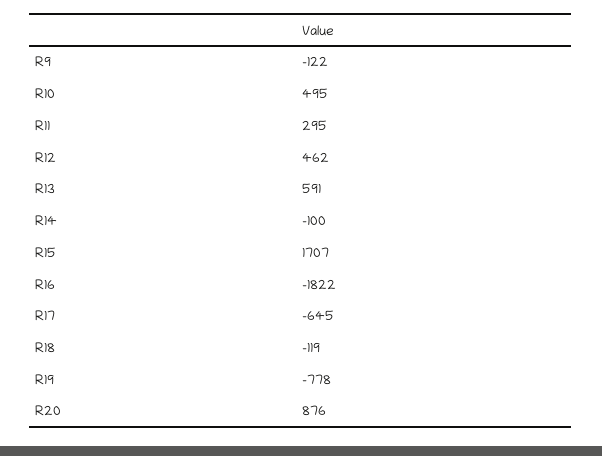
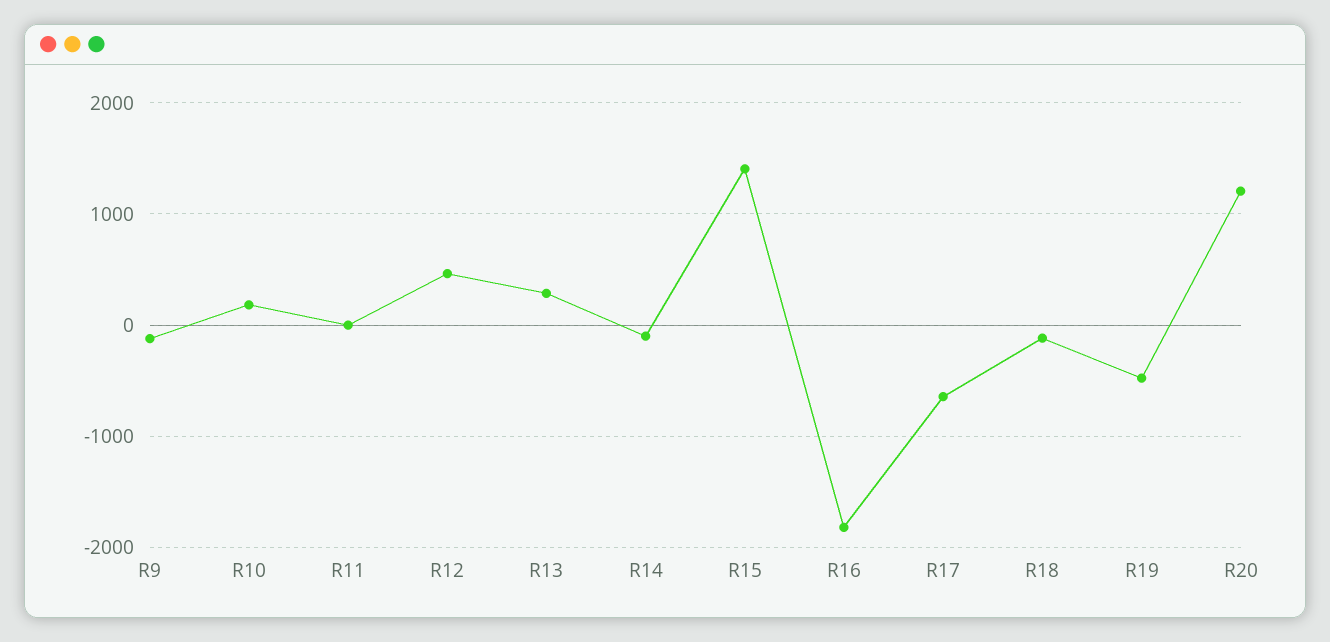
R10: 495 -> 200
R11: 295 -> 0
R13: 591 -> 300
R15: 1707 -> 1400
R19: -778 -> -500
R20: 876 -> 1200

